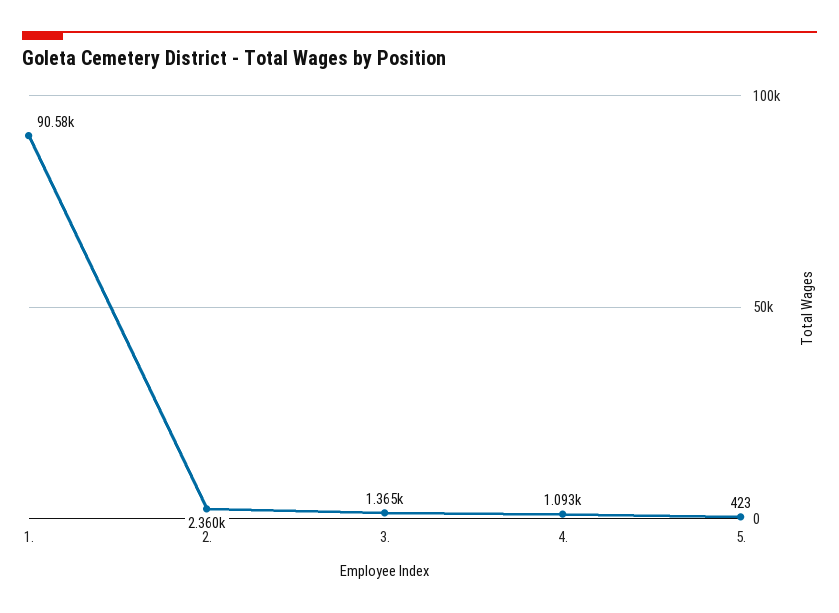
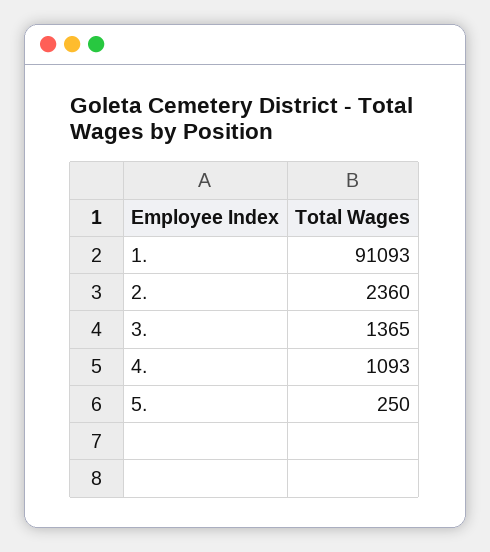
1.: 90580 -> 91093
5.: 423 -> 250

